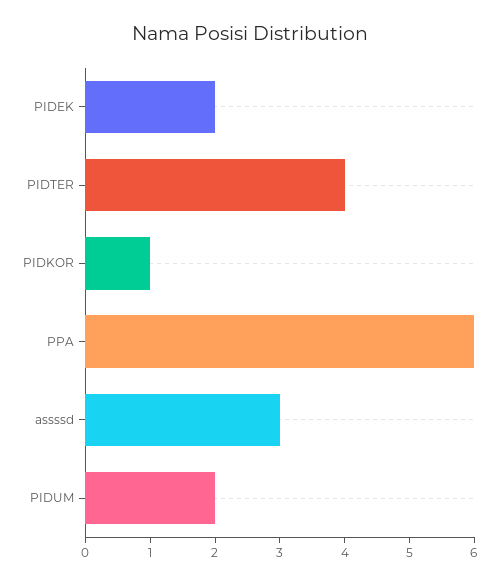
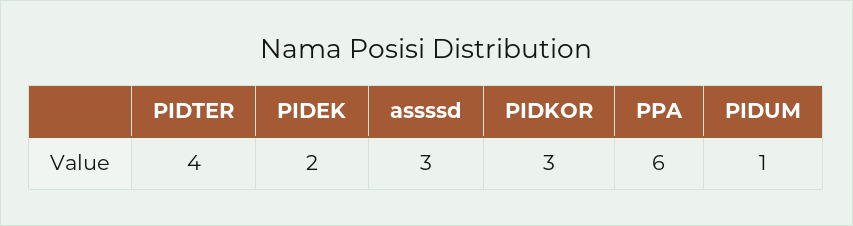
PIDKOR: 1 -> 3
PIDUM: 2 -> 1

